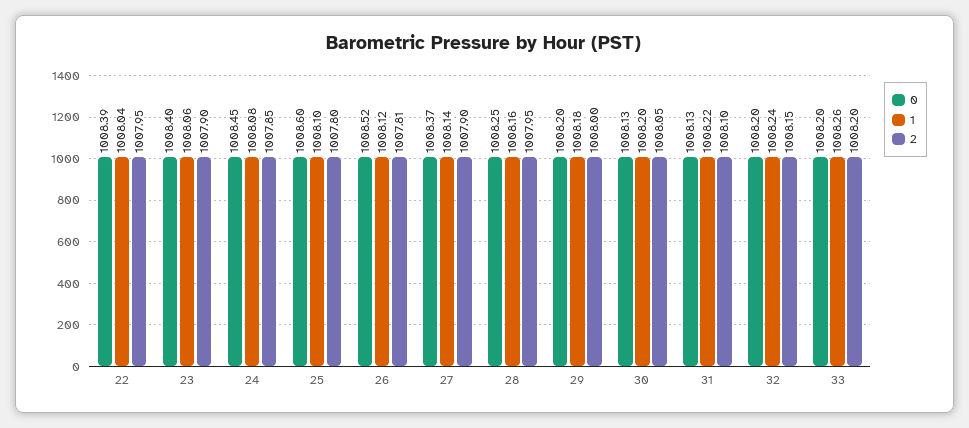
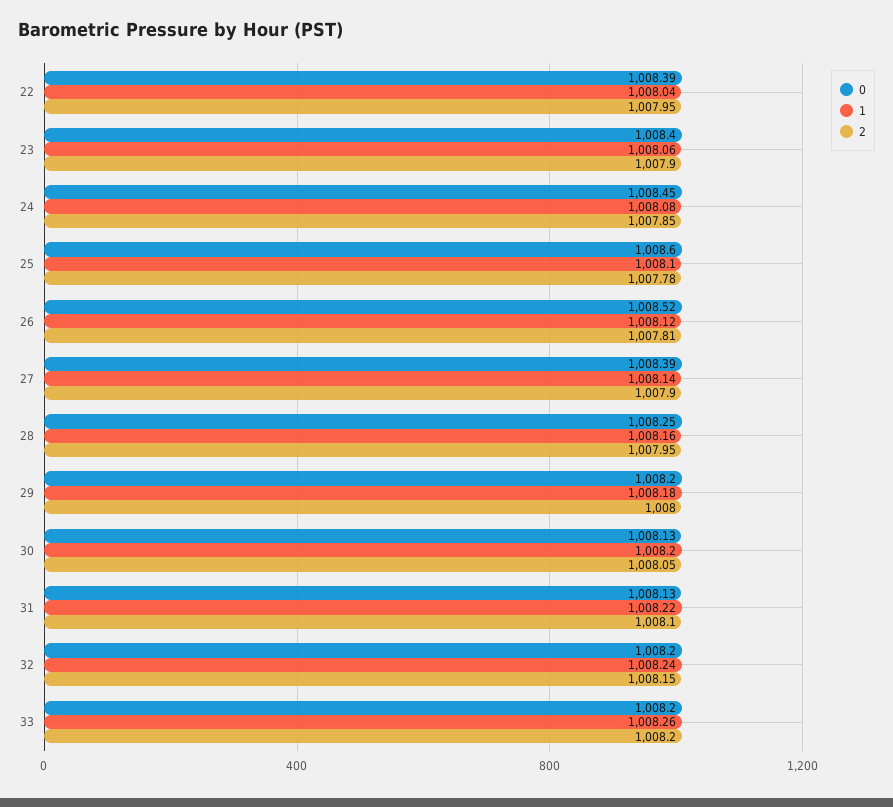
2, 25: 1007.8 -> 1007.78
0, 27: 1008.37 -> 1008.39

